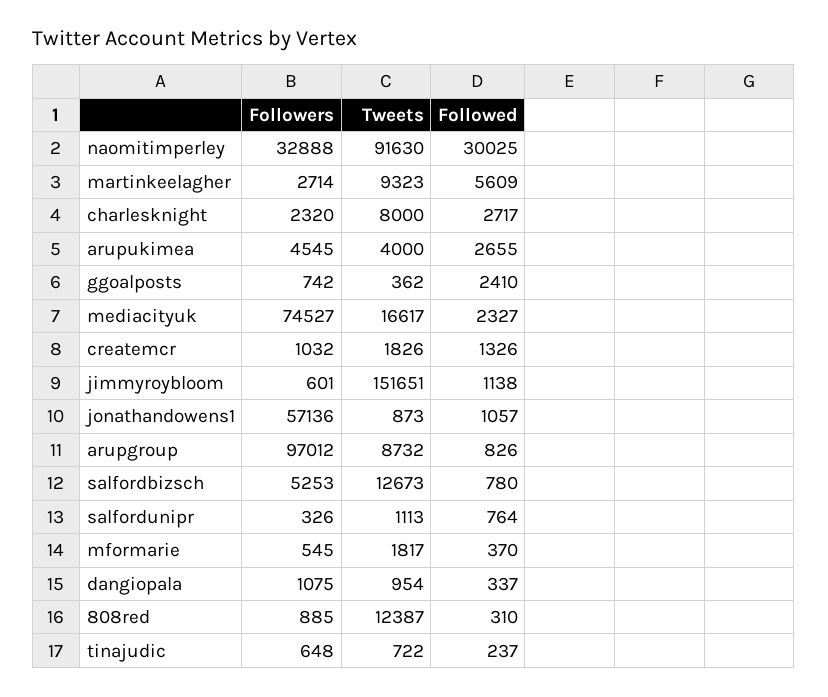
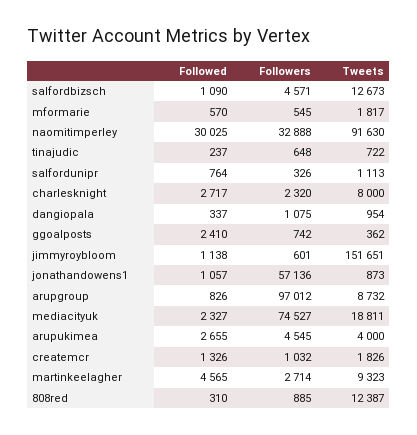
Followed, martinkeelagher: 5609 -> 4565
Tweets, mediacityuk: 16617 -> 18811
Followers, salfordbizsch: 5253 -> 4571
Followed, salfordbizsch: 780 -> 1090
Followed, mformarie: 370 -> 570

